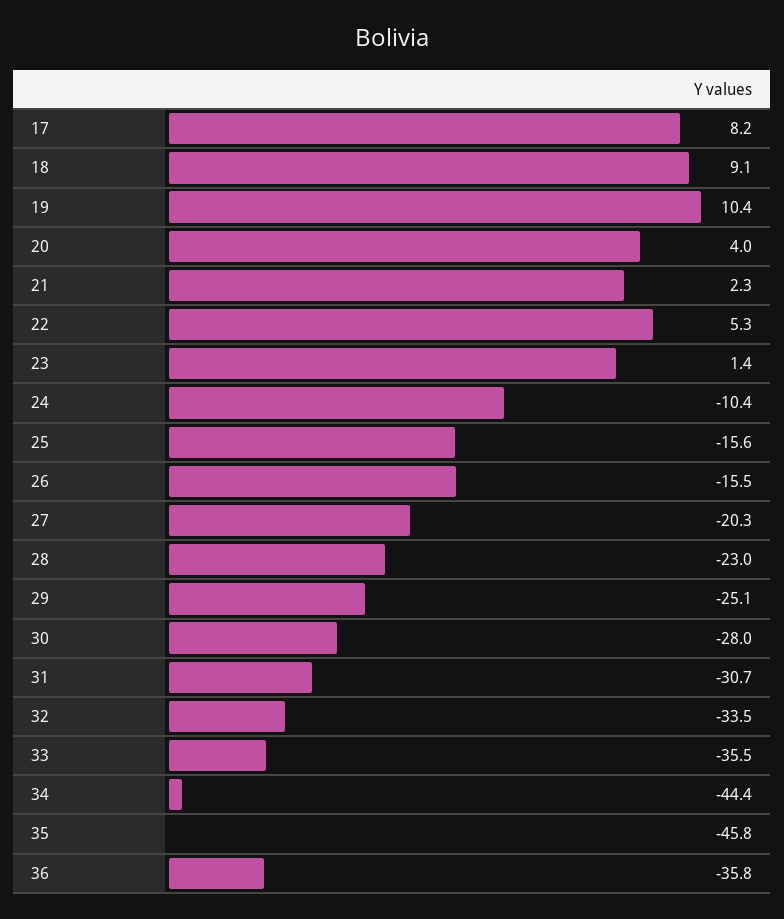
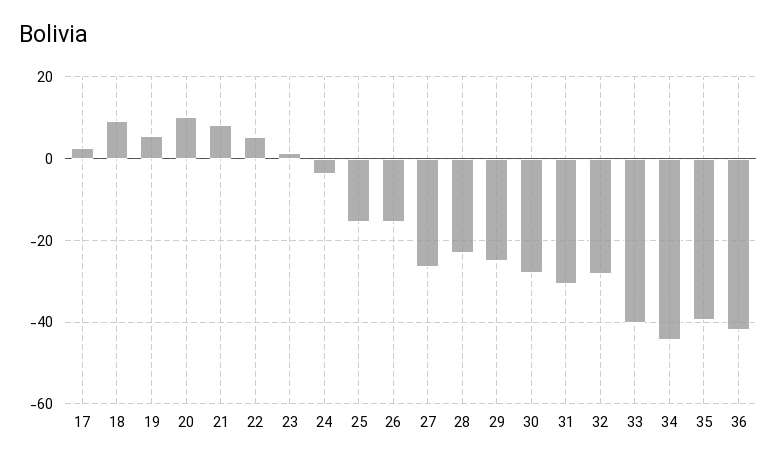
17: 8.2 -> 2
19: 10.4 -> 6
20: 4 -> 10
21: 2.3 -> 8
24: -10.4 -> -4
27: -20.3 -> -26
32: -33.5 -> -28
33: -35.5 -> -40
35: -45.8 -> -40
36: -35.8 -> -42

